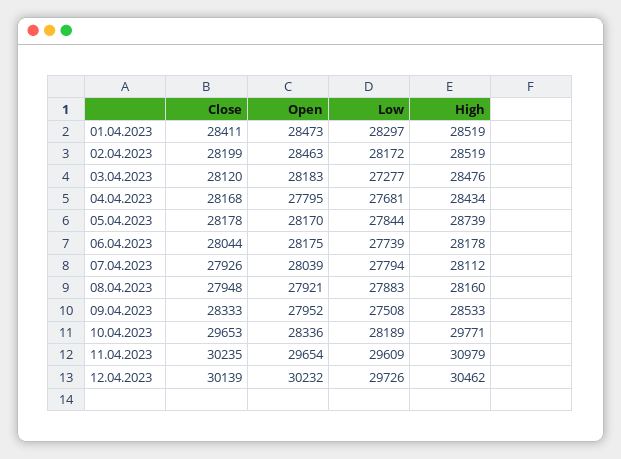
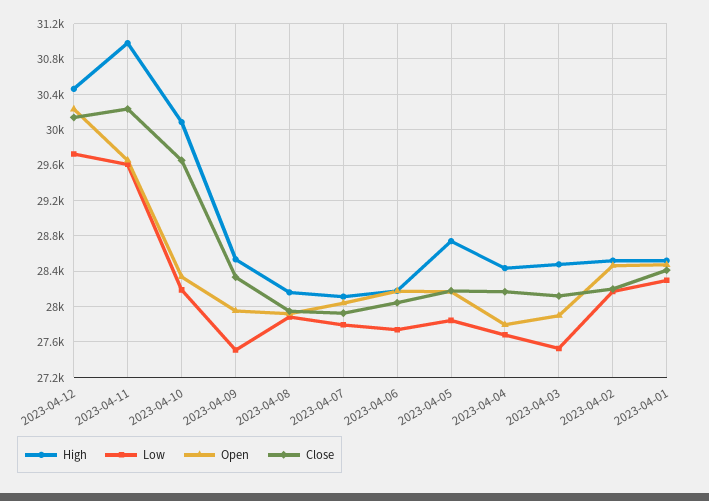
Open, 03.04.2023: 28183 -> 27900
Low, 03.04.2023: 27277 -> 27500
High, 10.04.2023: 29771 -> 30100

